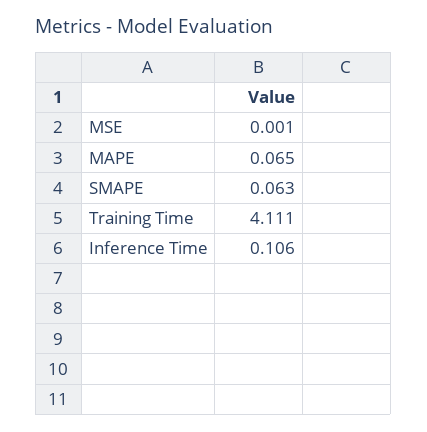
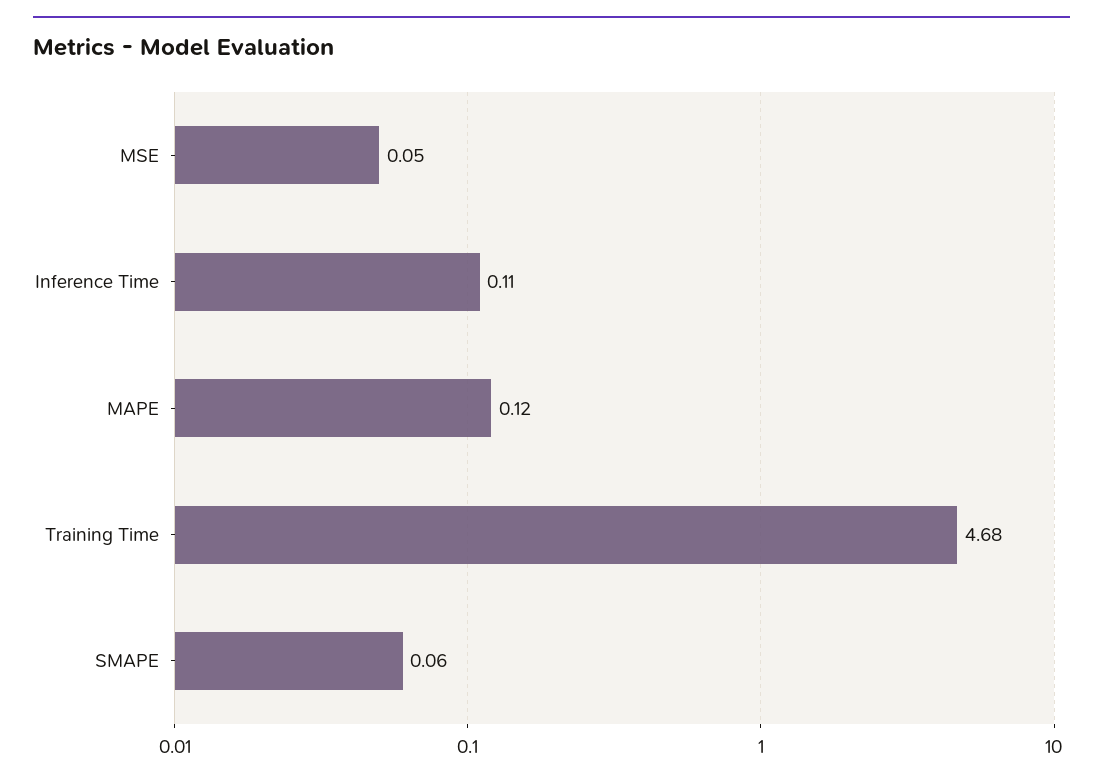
MSE: 0.001 -> 0.05
MAPE: 0.065 -> 0.12
Training Time: 4.111 -> 4.68

